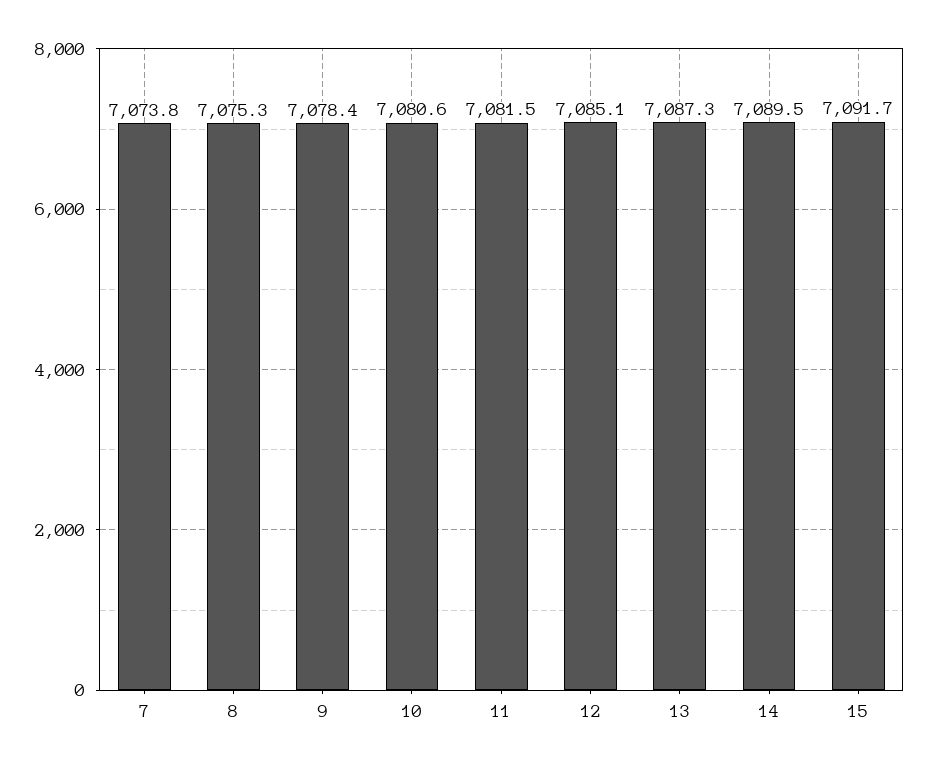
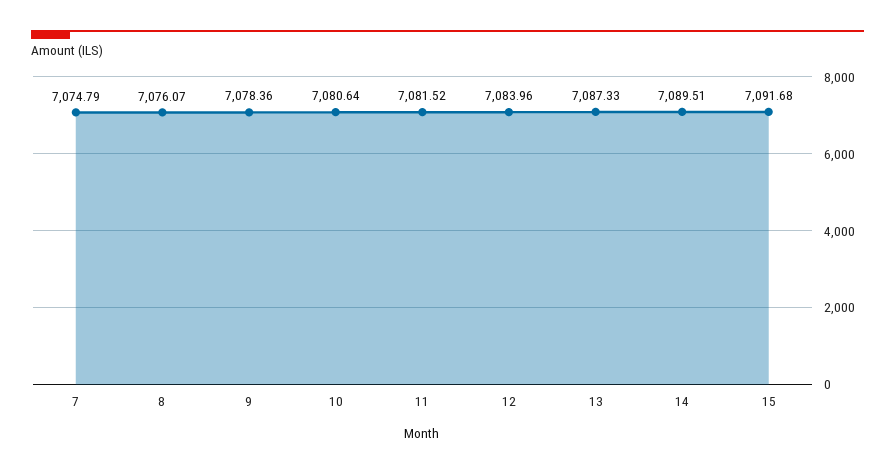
7: 7073.8 -> 7074.79
8: 7075.3 -> 7076.07
12: 7085.1 -> 7083.96

